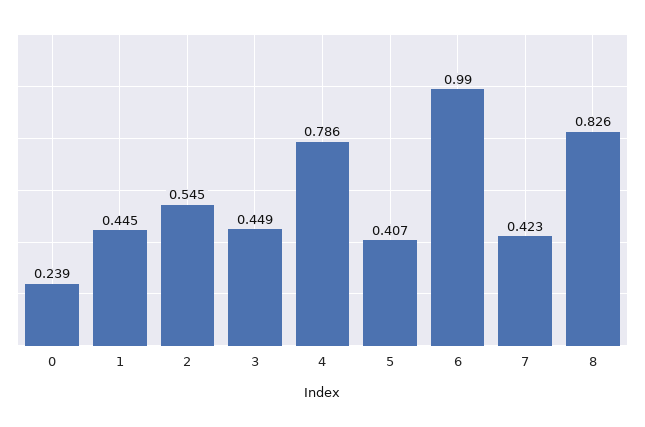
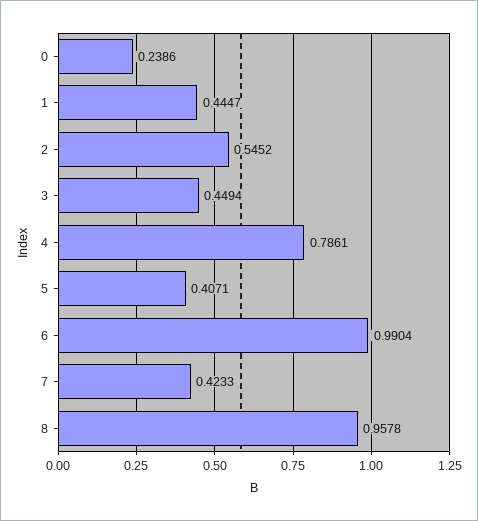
8: 0.826 -> 0.9578

